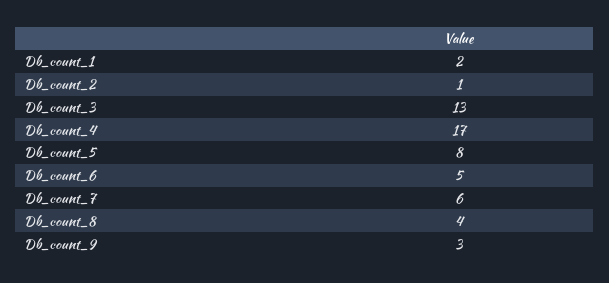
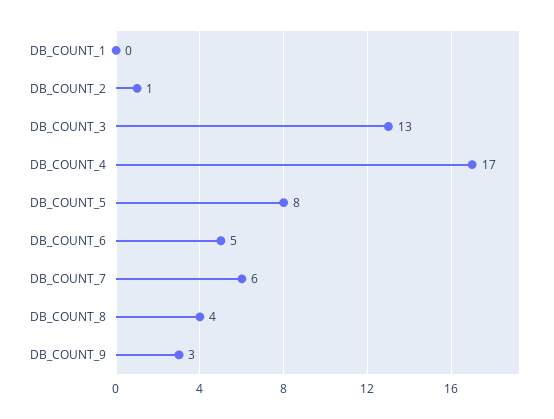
Db_count_1: 2 -> 0

